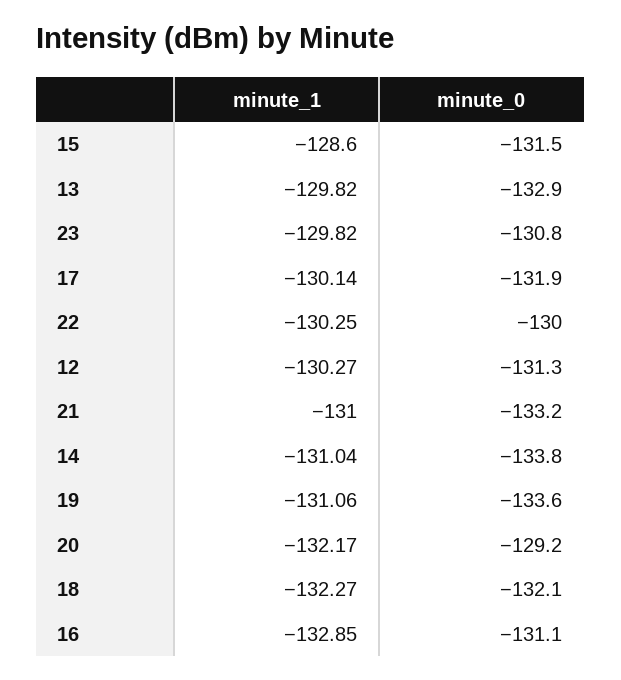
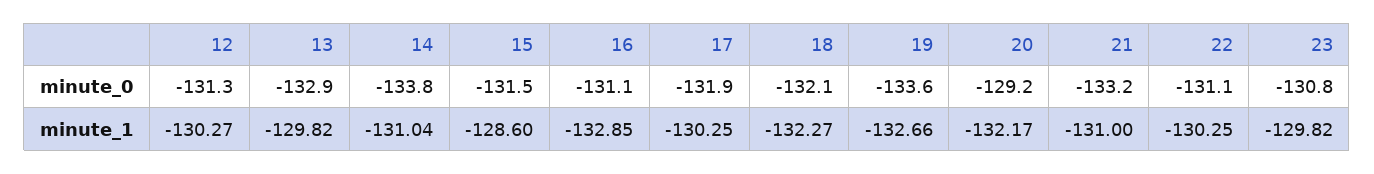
minute_1, 17: -130.14 -> -130.25
minute_0, 22: -130 -> -131.1
minute_1, 19: -131.06 -> -132.66

